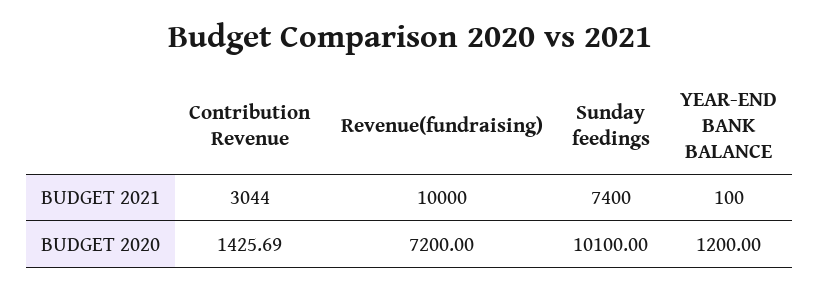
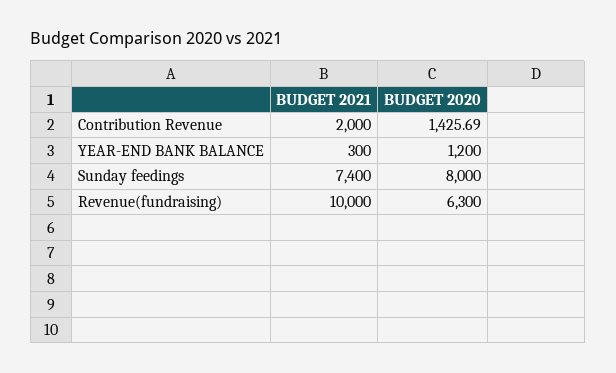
Contribution Revenue, BUDGET 2021: 3044 -> 2000
YEAR-END BANK BALANCE, BUDGET 2021: 100 -> 300
Revenue(fundraising), BUDGET 2020: 7200 -> 6300
Sunday feedings, BUDGET 2020: 10100 -> 8000

